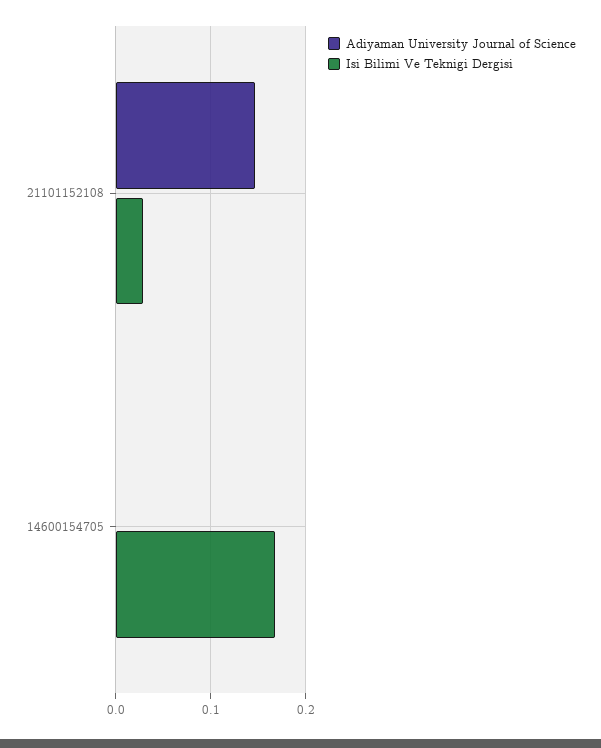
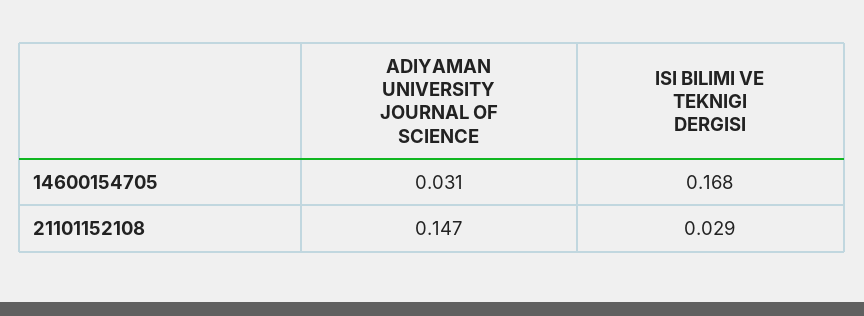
Adiyaman University Journal of Science, 14600154705: 0 -> 0.031

